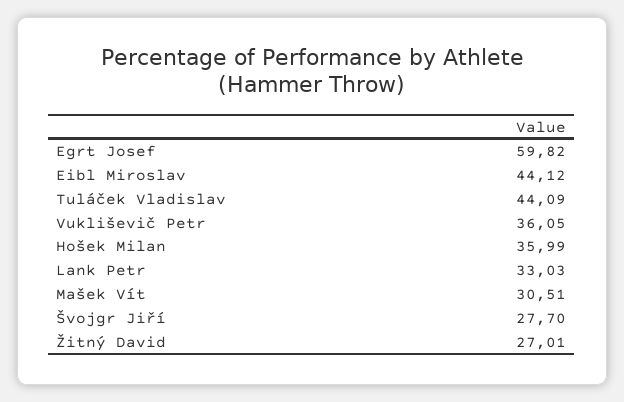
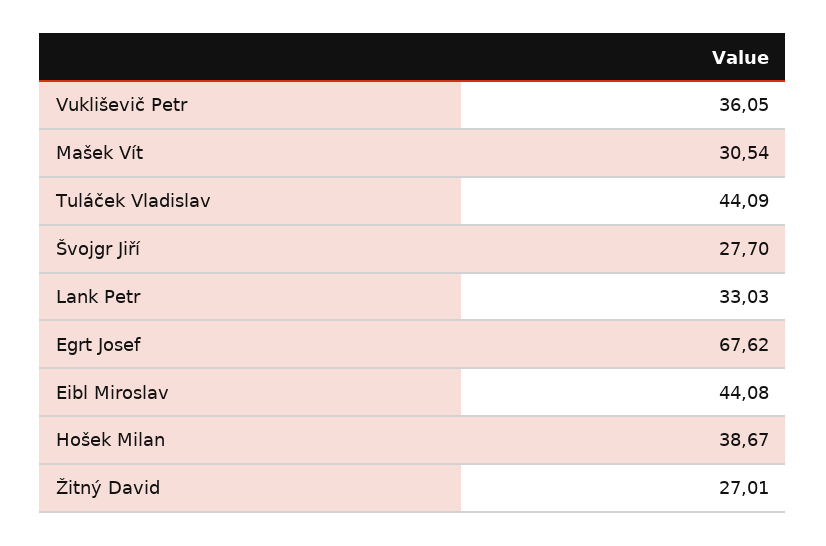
Egrt Josef: 59.82 -> 67.62
Eibl Miroslav: 44.12 -> 44.08
Hošek Milan: 35.99 -> 38.67
Mašek Vít: 30.51 -> 30.54

